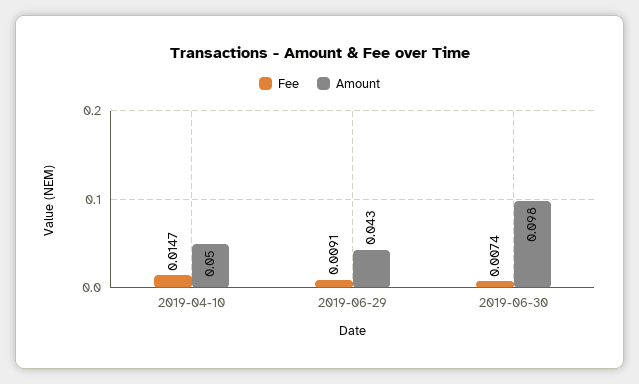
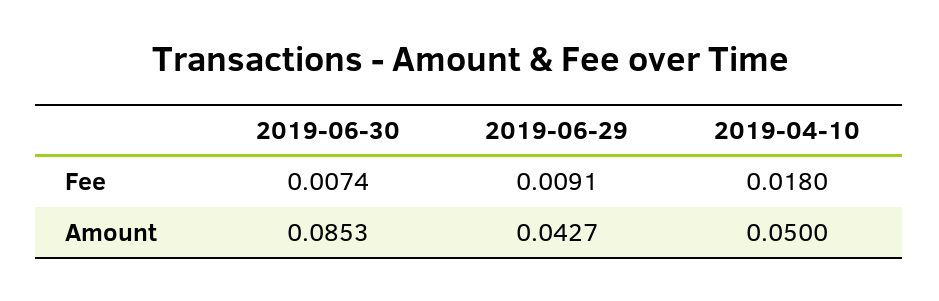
Fee, 2019-04-10: 0.0147 -> 0.018
Amount, 2019-06-30: 0.098 -> 0.0853

